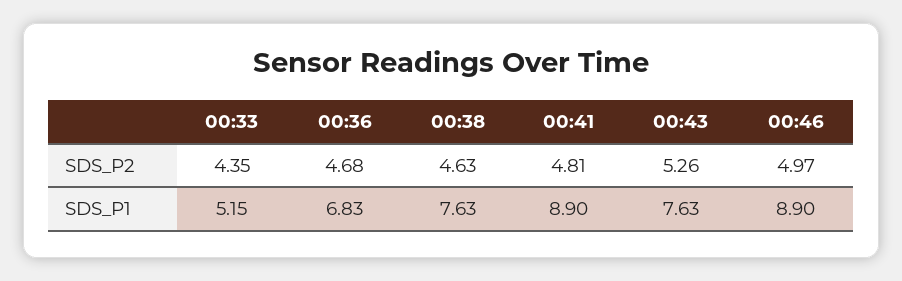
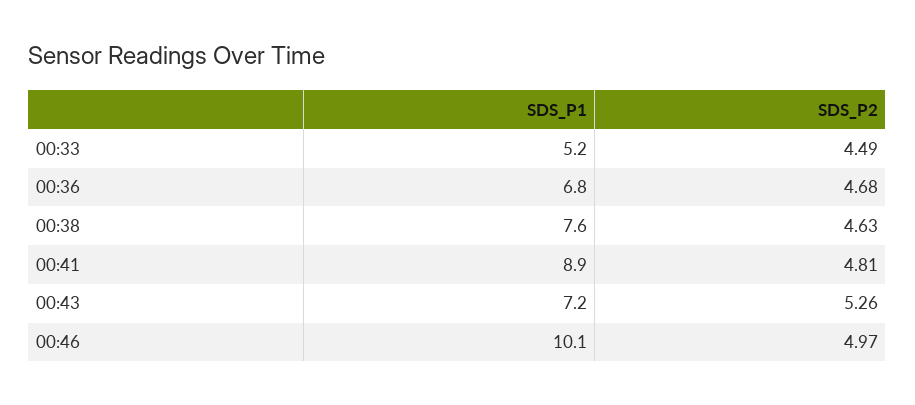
00:33, SDS_P2: 4.35 -> 4.49
00:43, SDS_P1: 7.63 -> 7.2
00:46, SDS_P1: 8.9 -> 10.1

